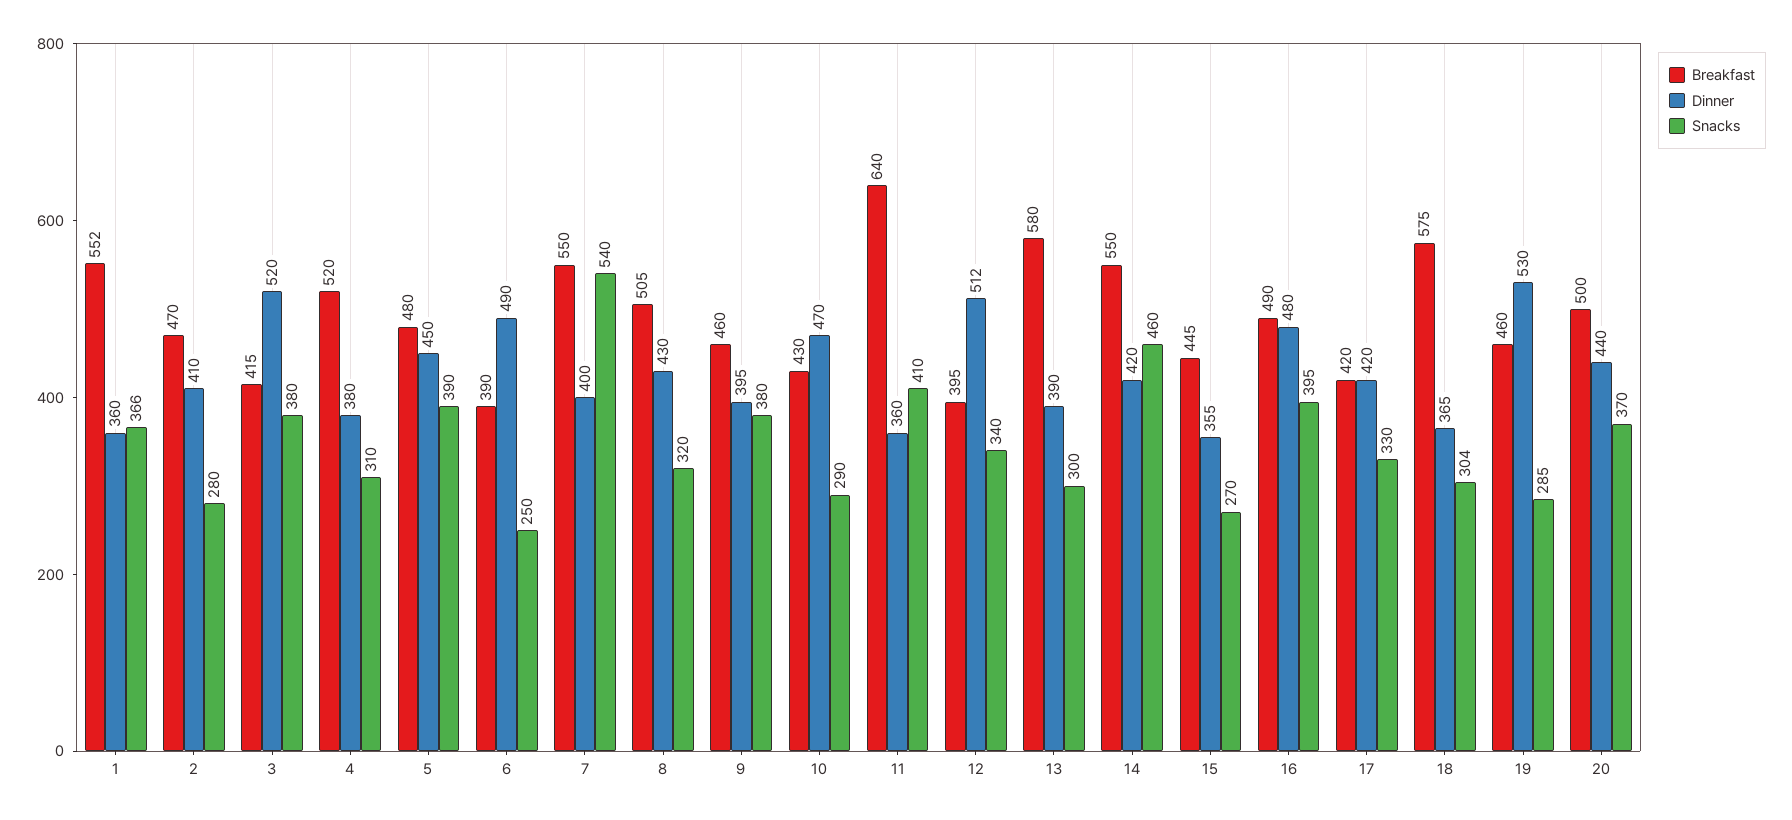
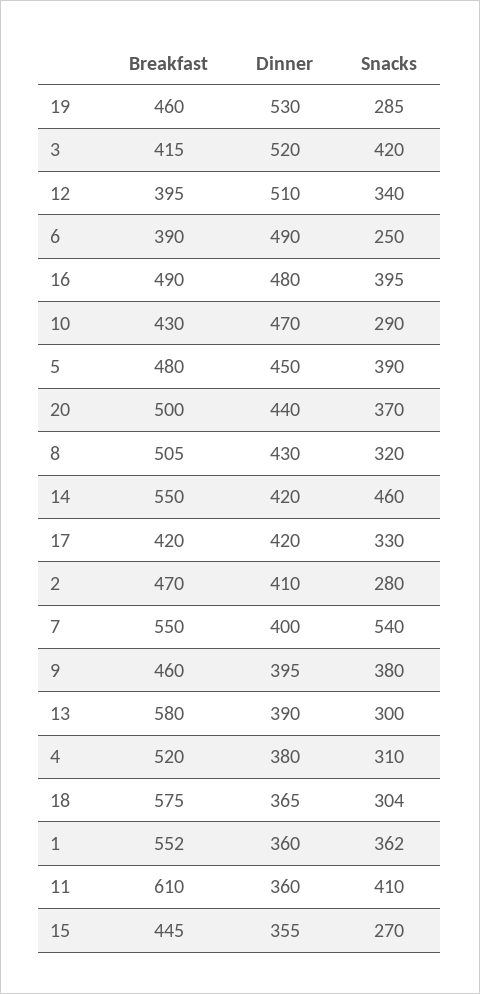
Snacks, 1: 366 -> 362
Snacks, 3: 380 -> 420
Breakfast, 11: 640 -> 610
Dinner, 12: 512 -> 510

